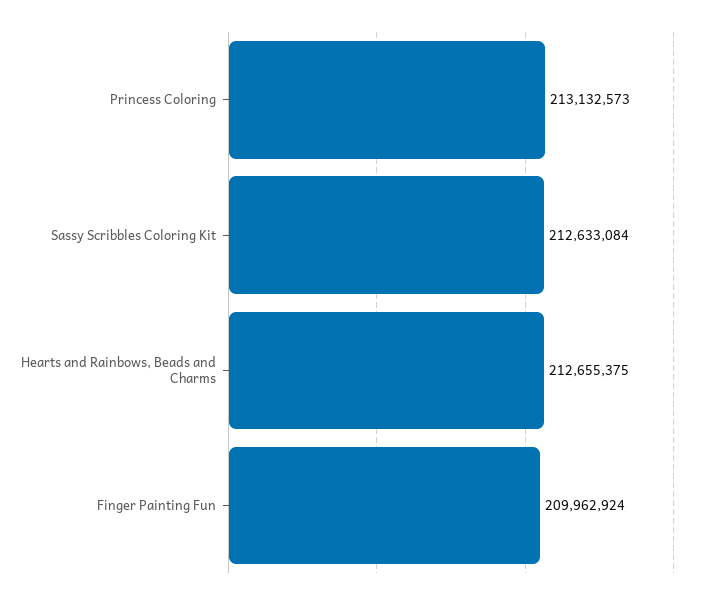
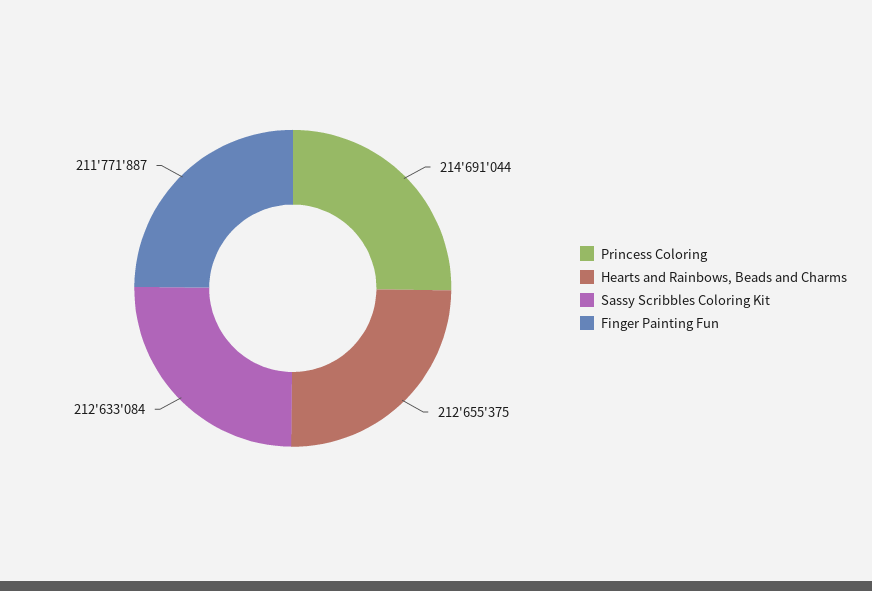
Princess Coloring: 213132573 -> 214691044
Finger Painting Fun: 209962924 -> 211771887

